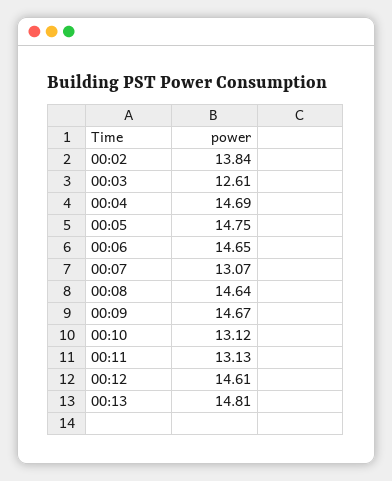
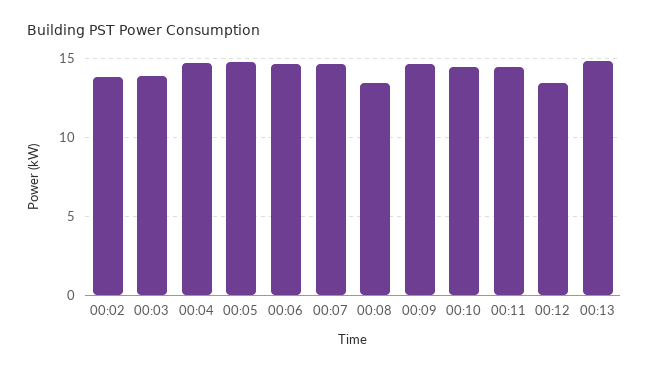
00:03: 12.61 -> 14
00:07: 13.07 -> 14.5
00:08: 14.64 -> 13.5
00:10: 13.12 -> 14.5
00:11: 13.13 -> 14.5
00:12: 14.61 -> 13.5

